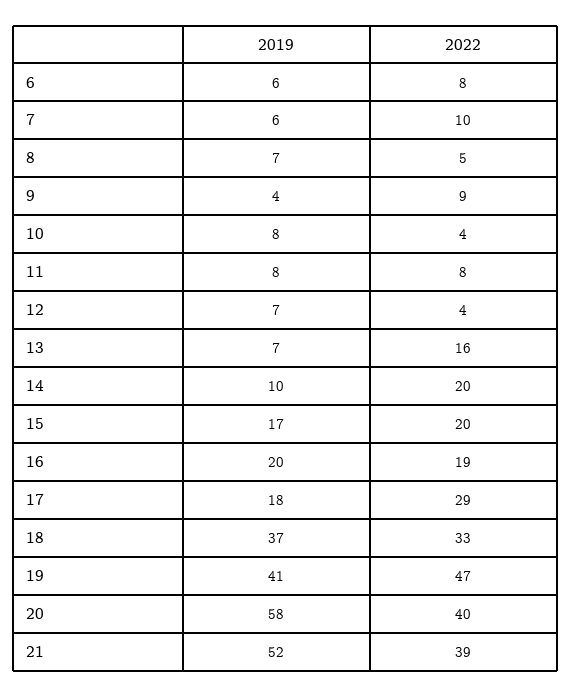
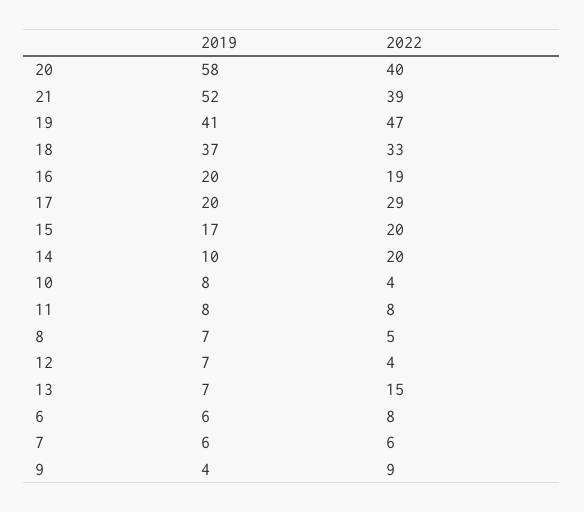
2022, 7: 10 -> 6
2022, 13: 16 -> 15
2019, 17: 18 -> 20

